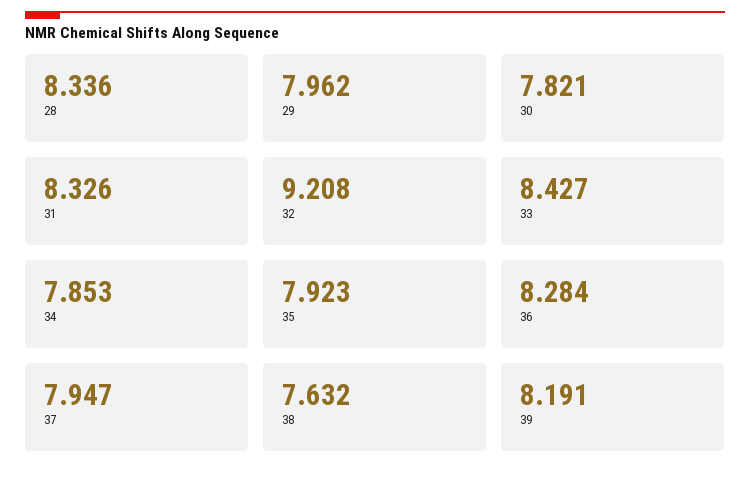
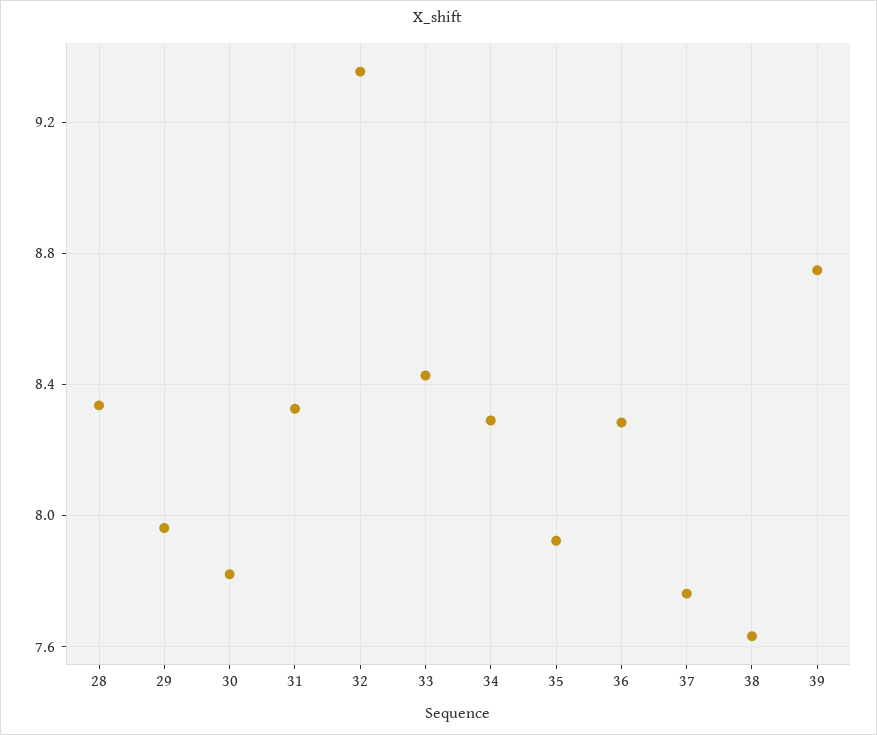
32: 9.208 -> 9.35
34: 7.853 -> 8.3
37: 7.947 -> 7.75
39: 8.191 -> 8.75

